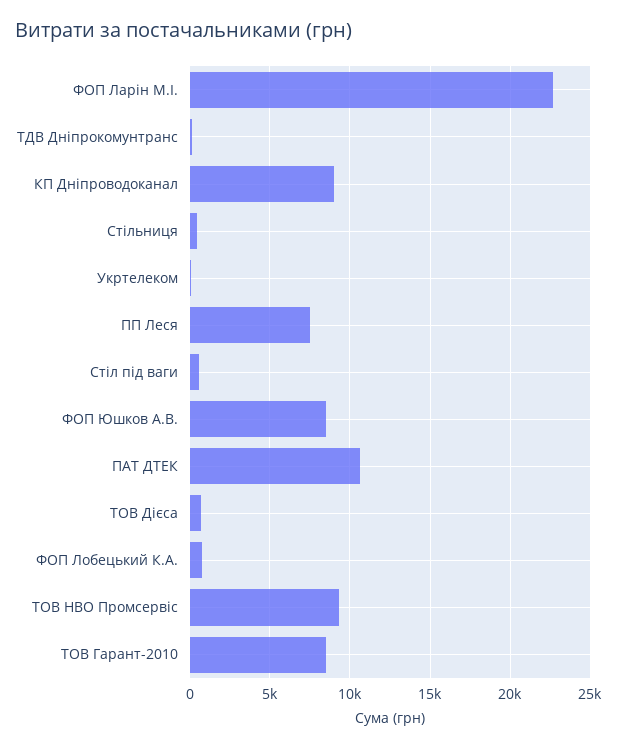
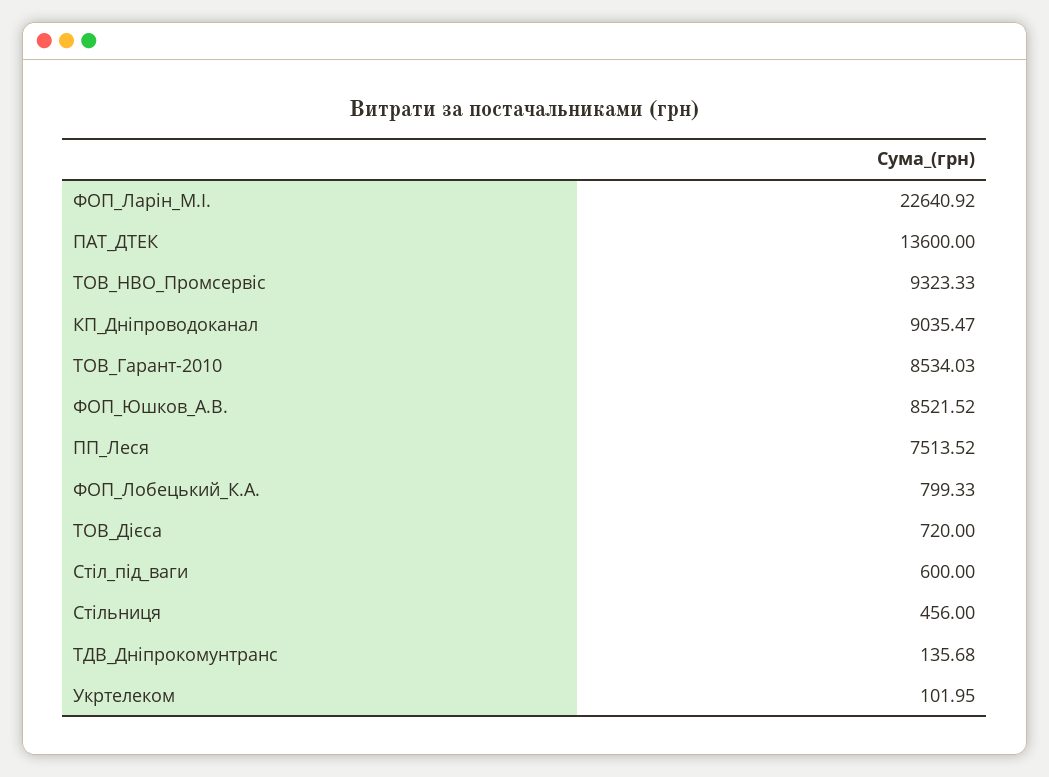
ПАТ ДТЕК: 10500 -> 13600

